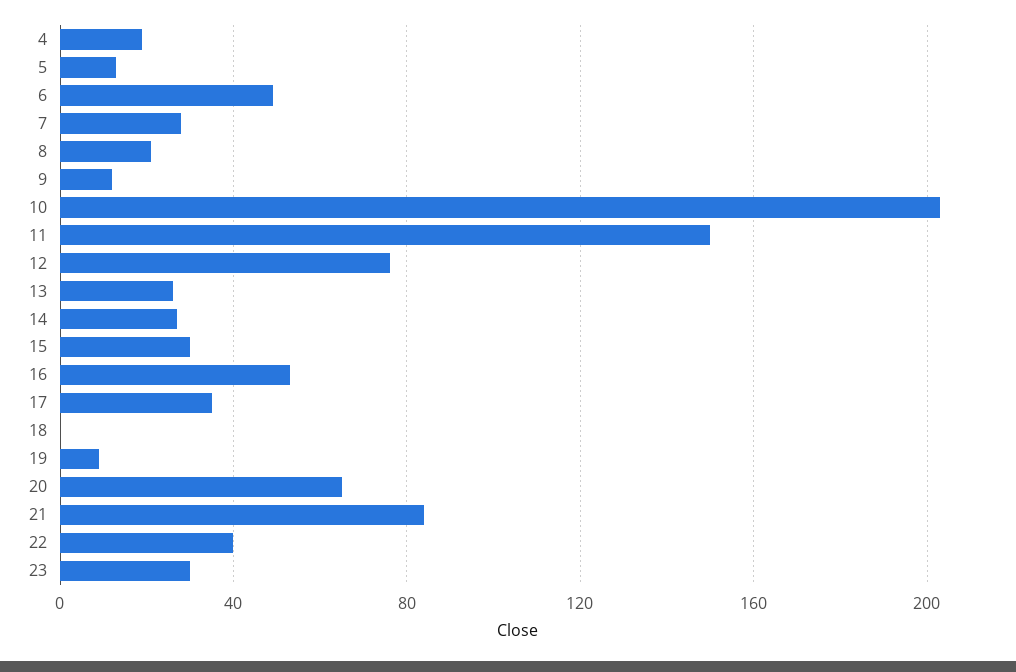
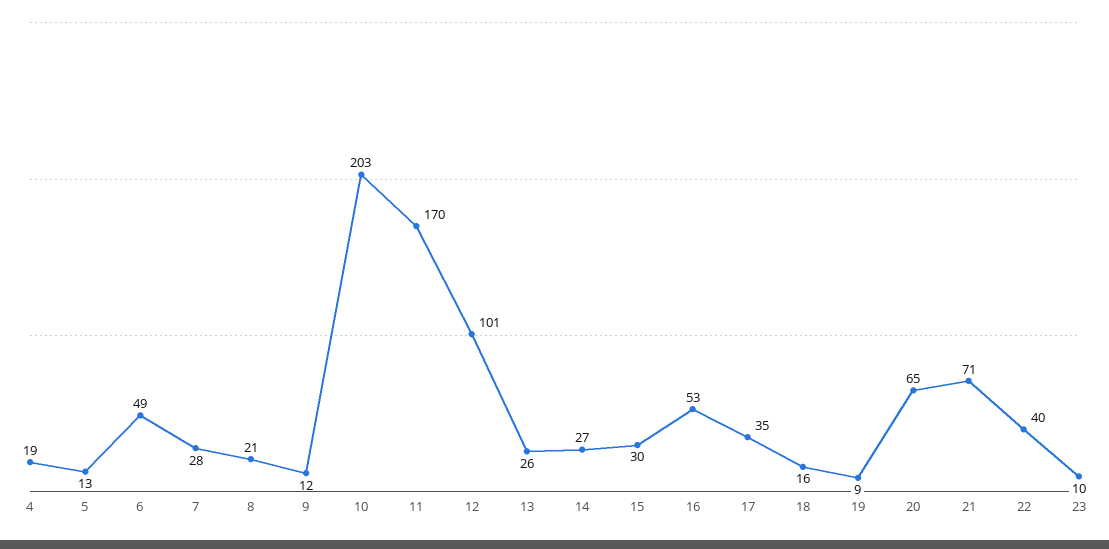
11: 150 -> 170
12: 75 -> 101
18: 0 -> 16
21: 85 -> 71
23: 30 -> 10

